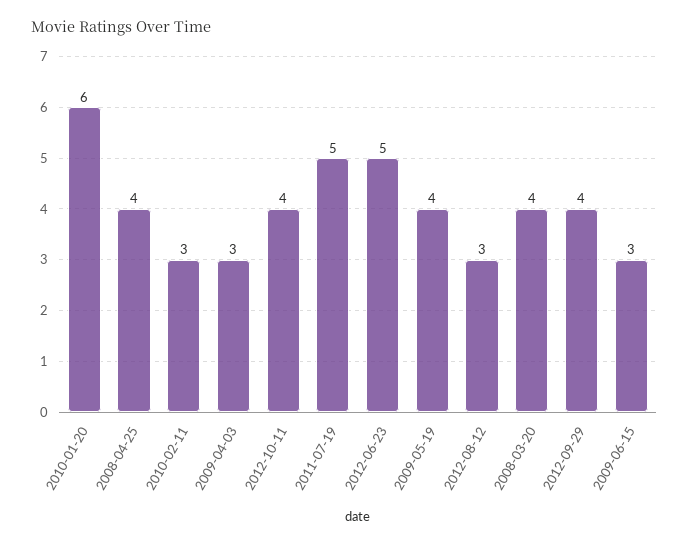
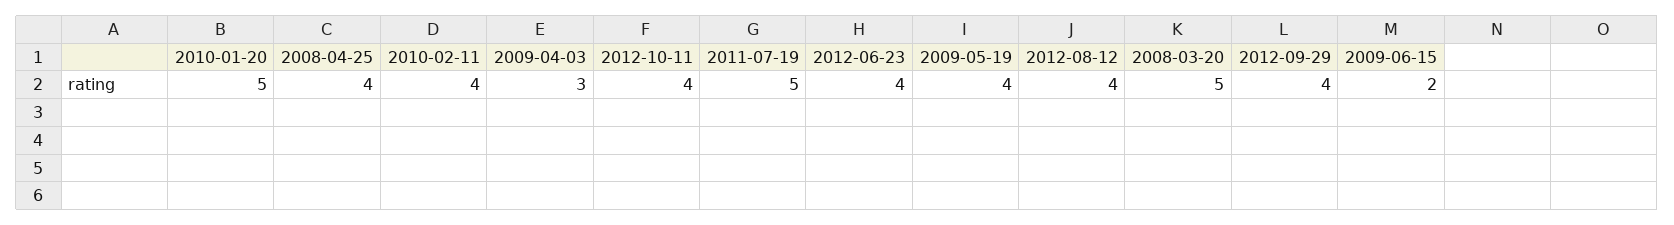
2010-01-20: 6 -> 5
2010-02-11: 3 -> 4
2012-06-23: 5 -> 4
2012-08-12: 3 -> 4
2008-03-20: 4 -> 5
2009-06-15: 3 -> 2

